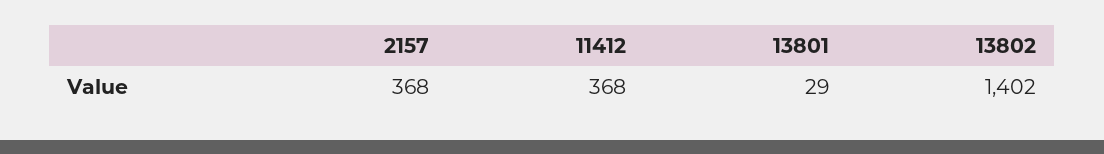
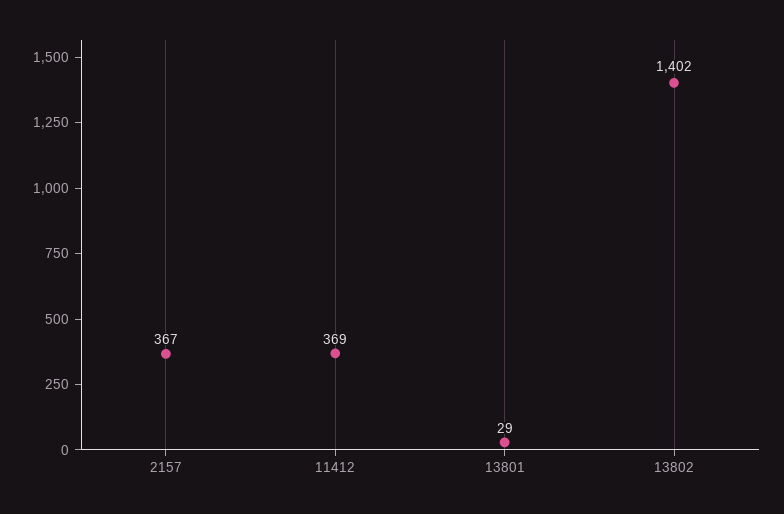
2157: 368 -> 367
11412: 368 -> 369

